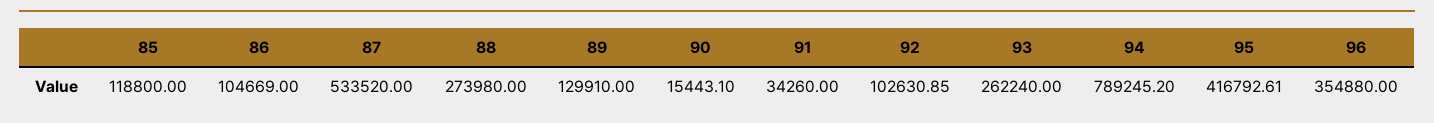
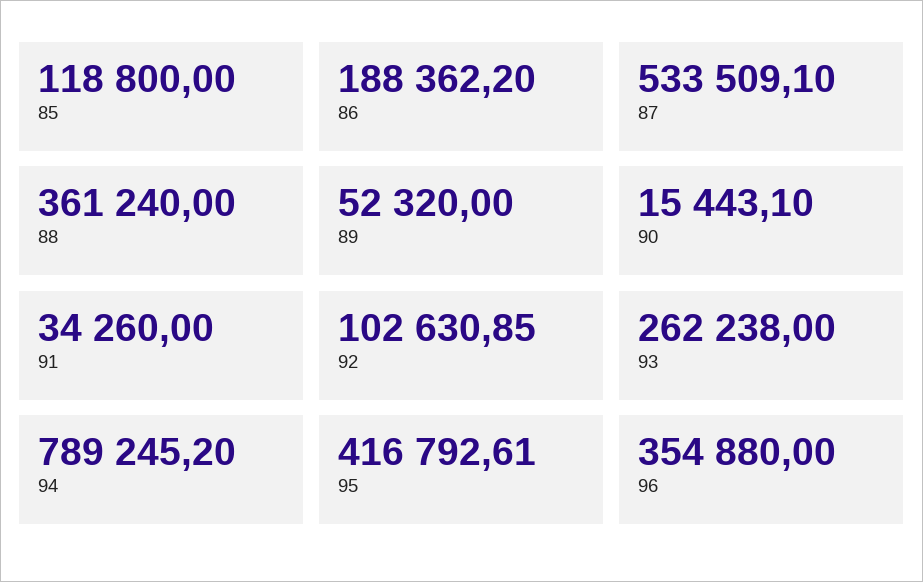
86: 104669 -> 188362.2
87: 533520 -> 533509.1
88: 273980 -> 361240
89: 129910 -> 52320
93: 262240 -> 262238

